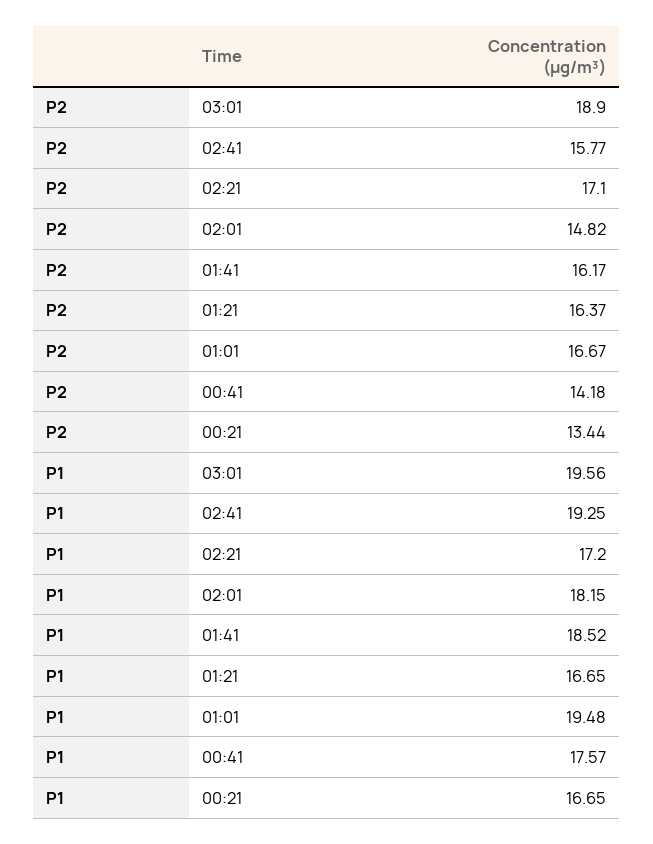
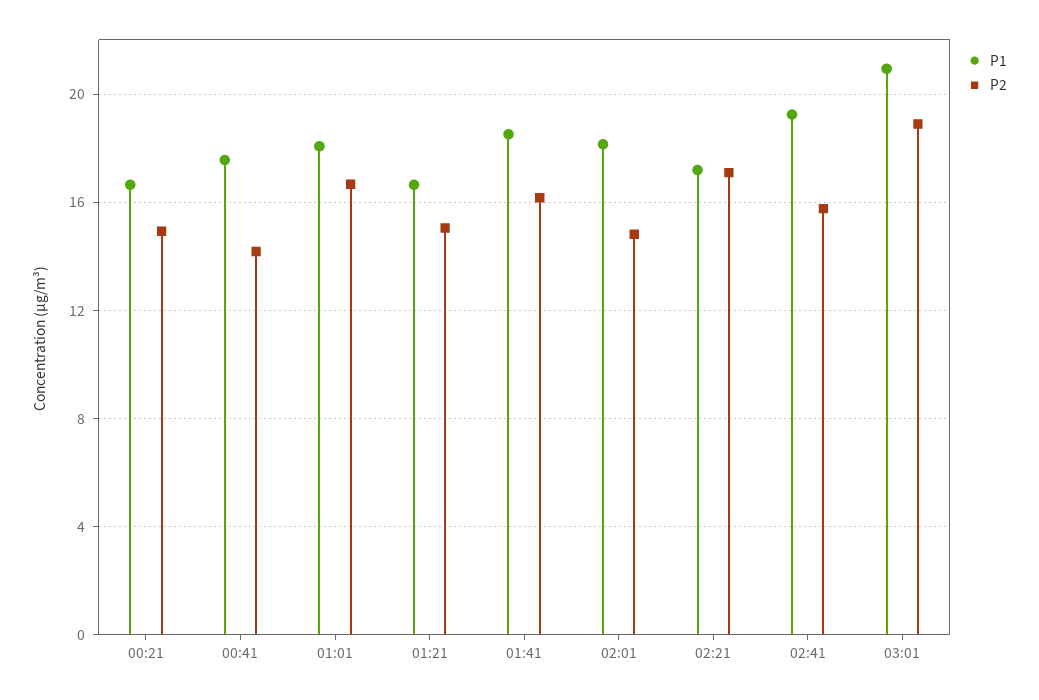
P2, 01:21: 16.37 -> 15
P2, 00:21: 13.44 -> 15
P1, 03:01: 19.56 -> 21
P1, 01:01: 19.48 -> 18

